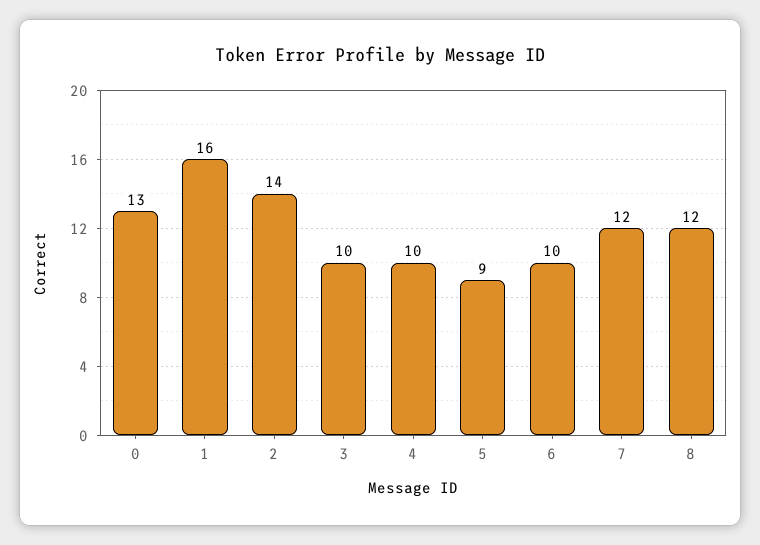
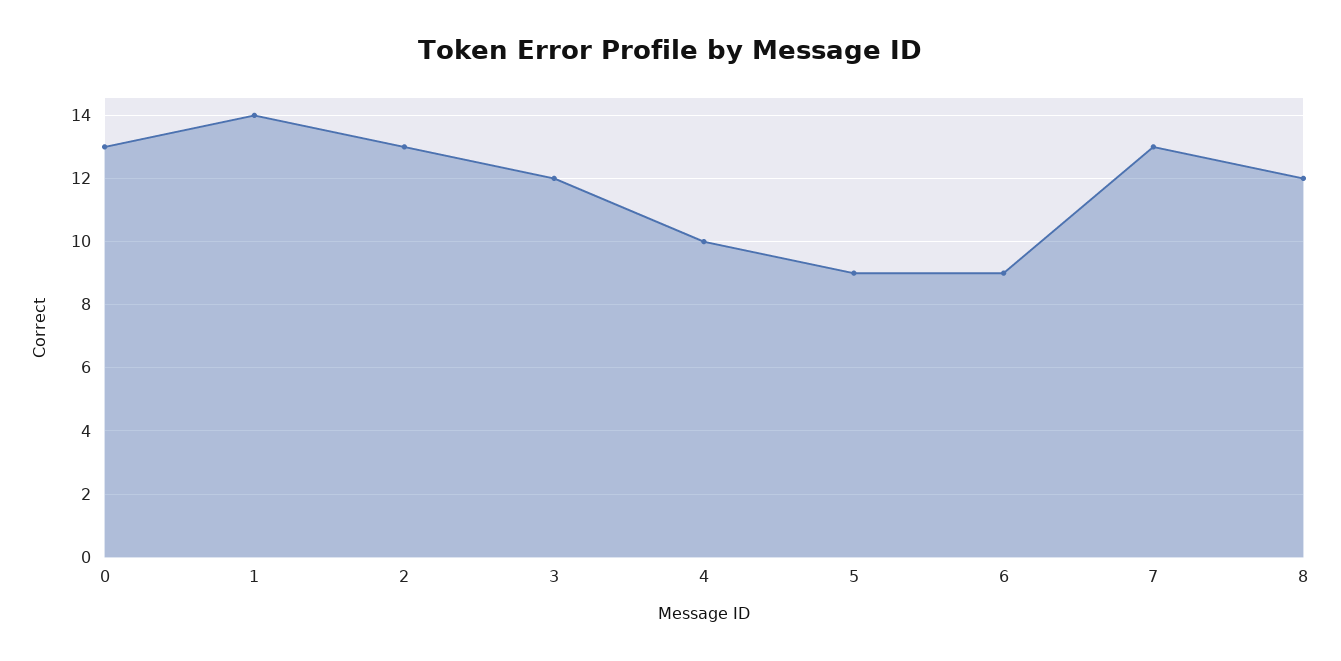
1: 16 -> 14
2: 14 -> 13
3: 10 -> 12
6: 10 -> 9
7: 12 -> 13

